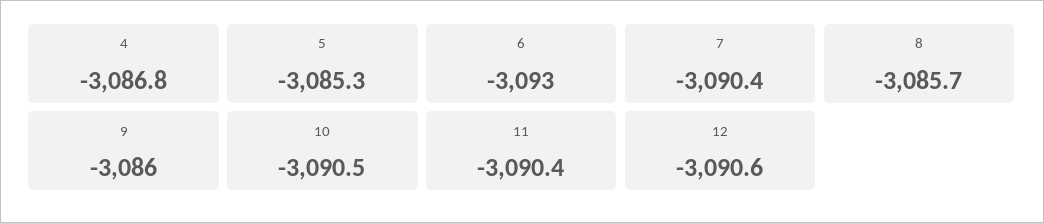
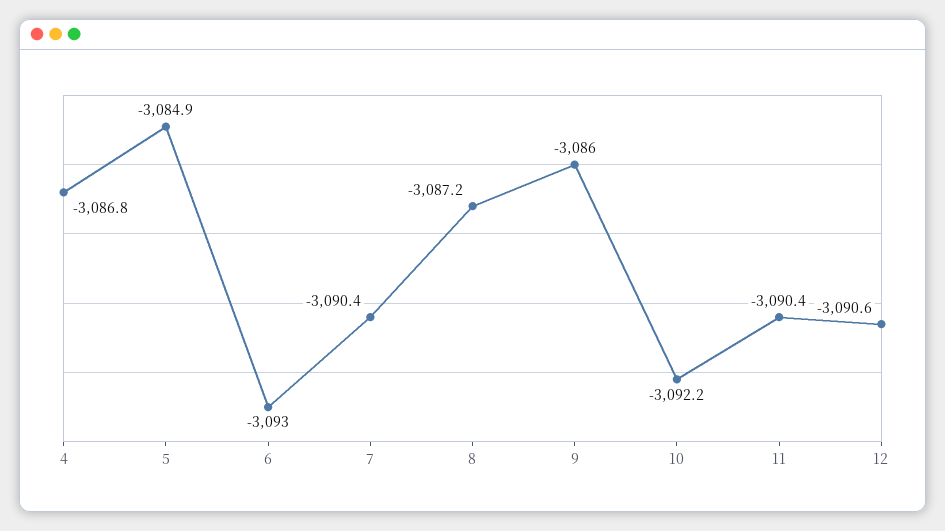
5: -3085.3 -> -3084.9
8: -3085.7 -> -3087.2
10: -3090.5 -> -3092.2

